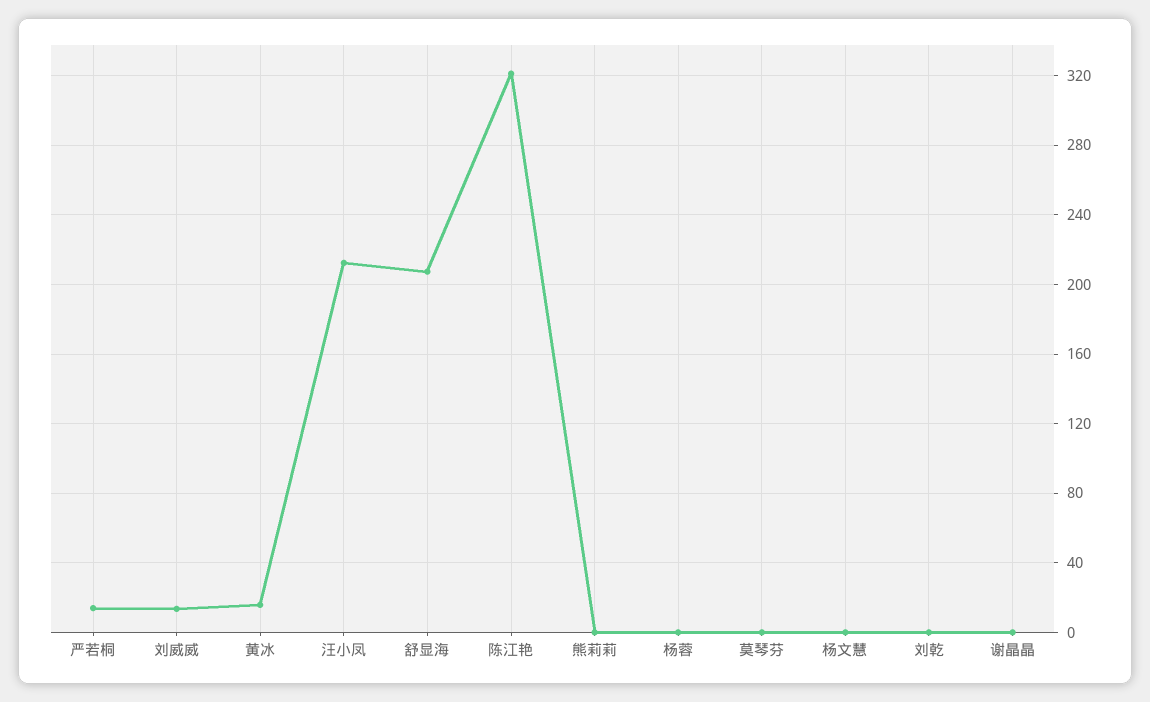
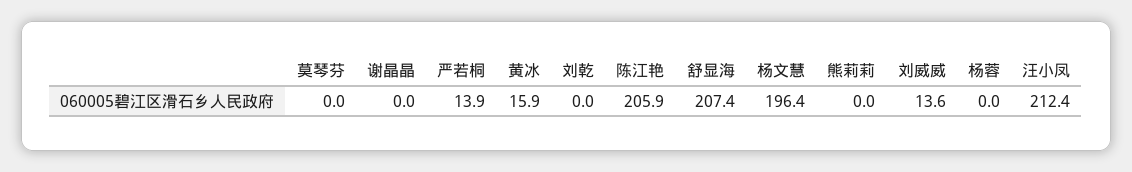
陈江艳: 320 -> 205.9
杨文慧: 0 -> 196.4

